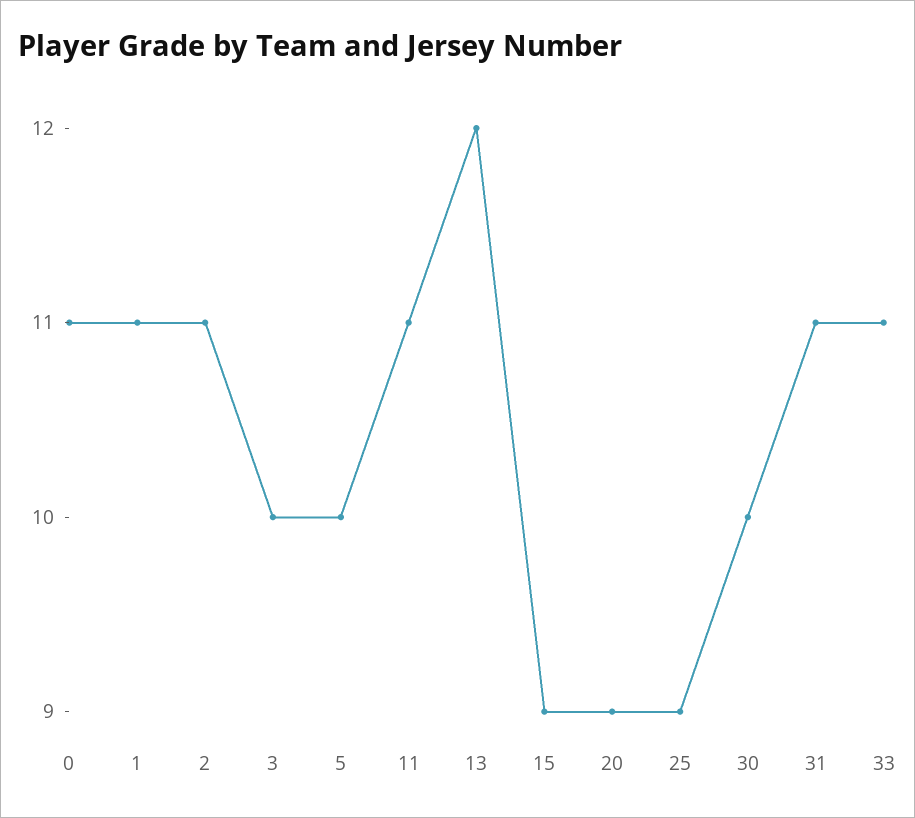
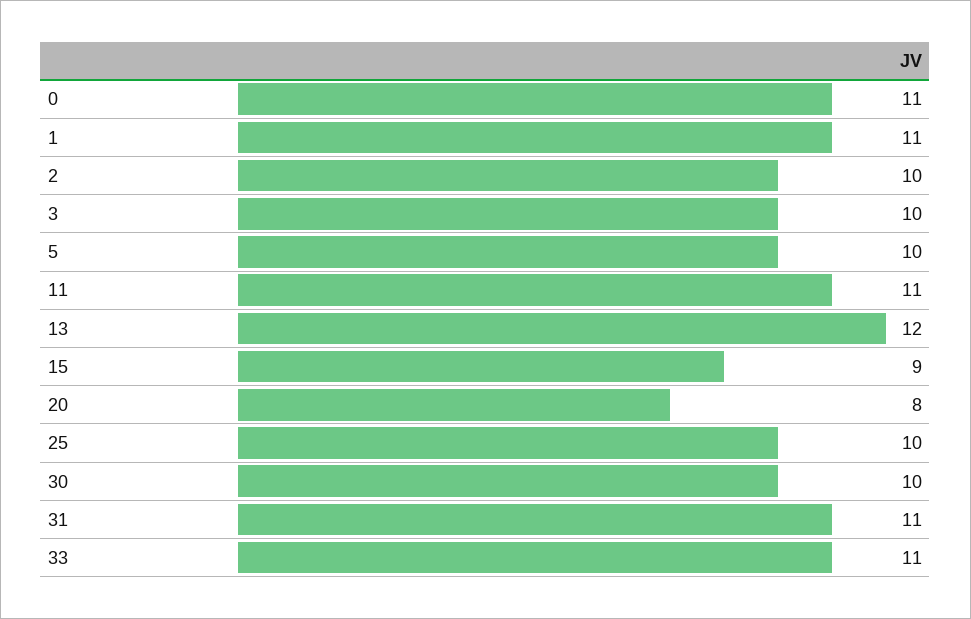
2: 11 -> 10
20: 9 -> 8
25: 9 -> 10

